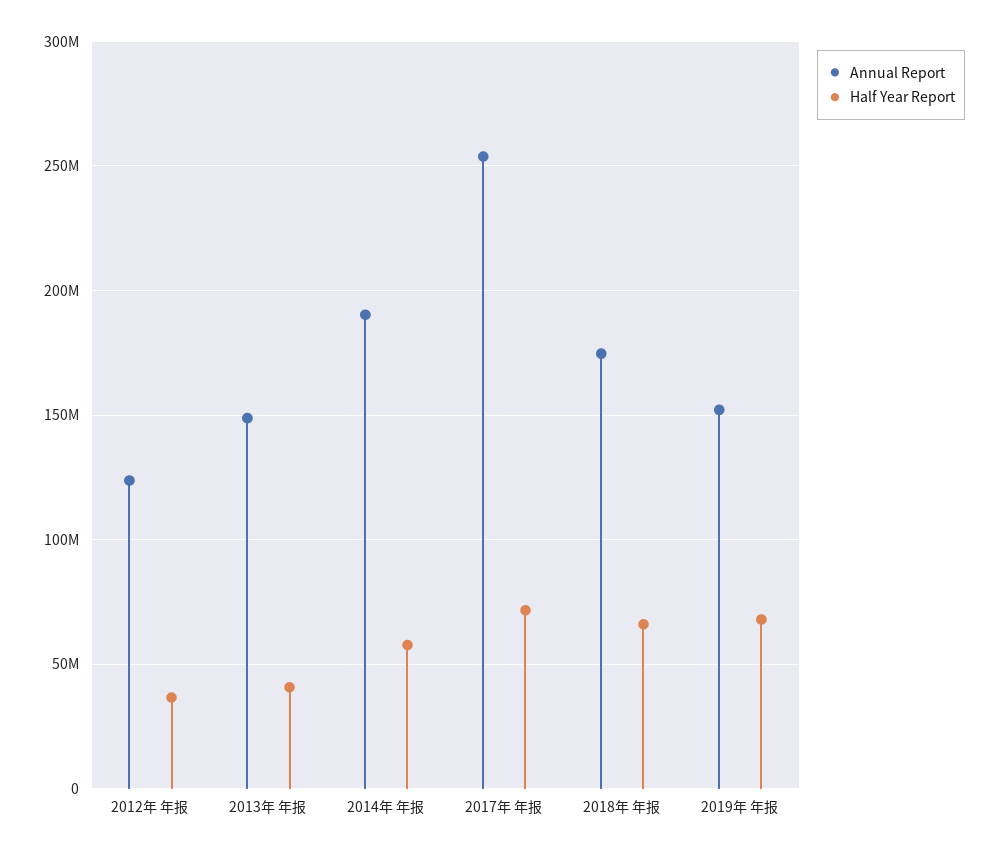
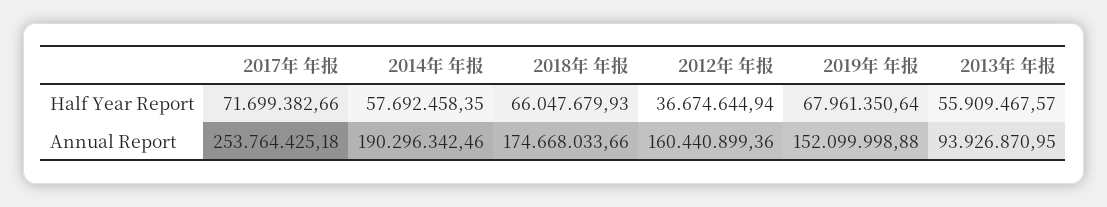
Annual Report, 2012年 年报: 125000000 -> 160440899.36
Annual Report, 2013年 年报: 150000000 -> 93926870.95
Half Year Report, 2013年 年报: 40000000 -> 55909467.57

